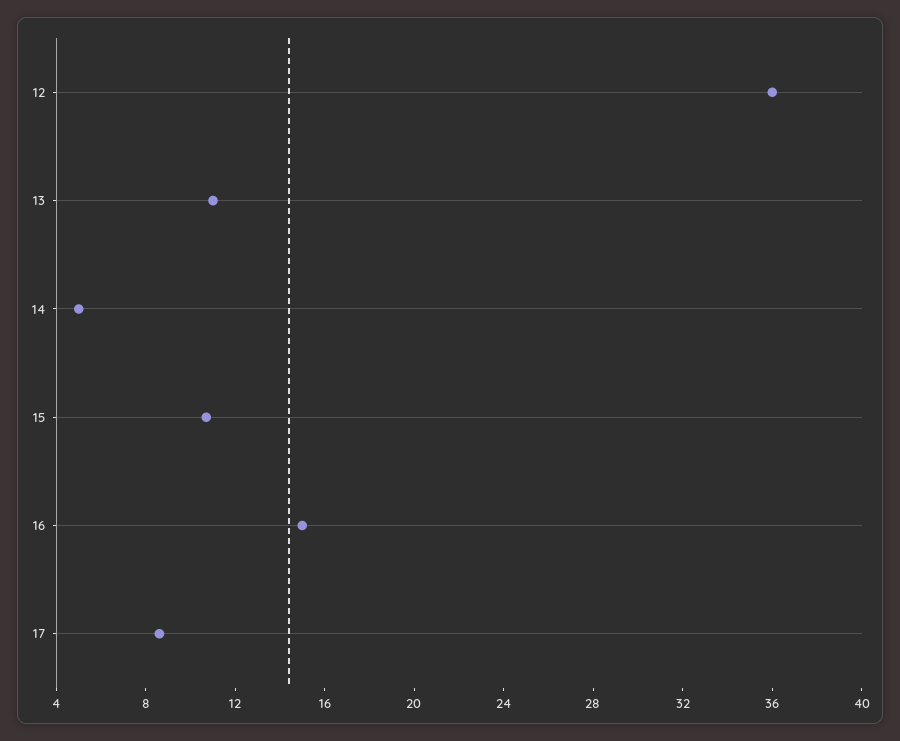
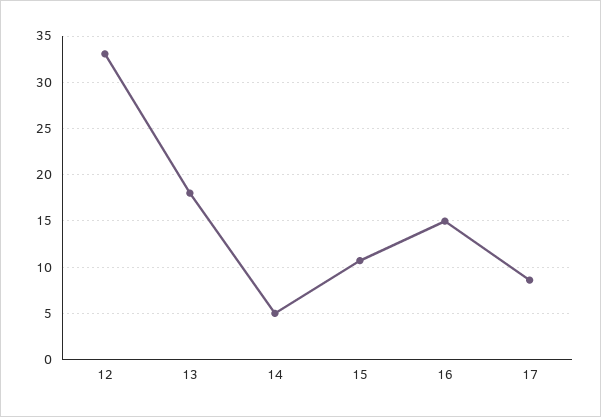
12: 36 -> 33
13: 11 -> 18

